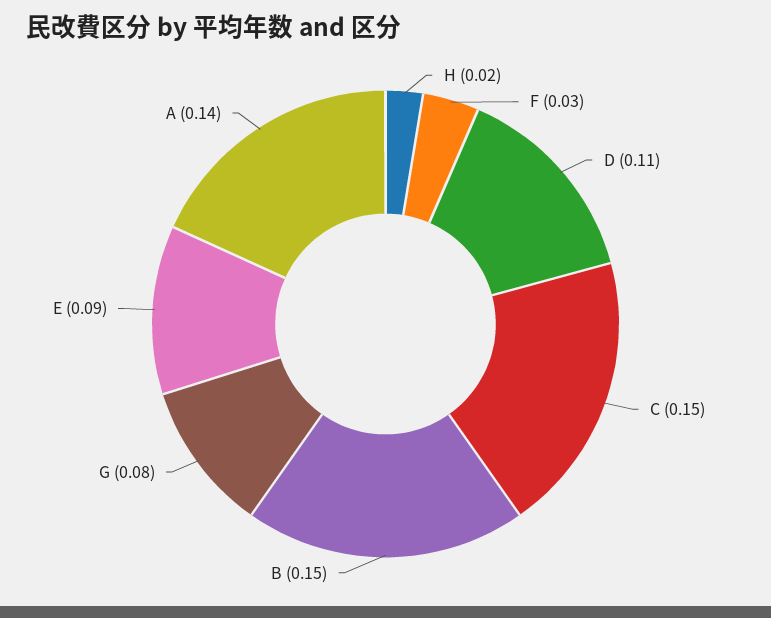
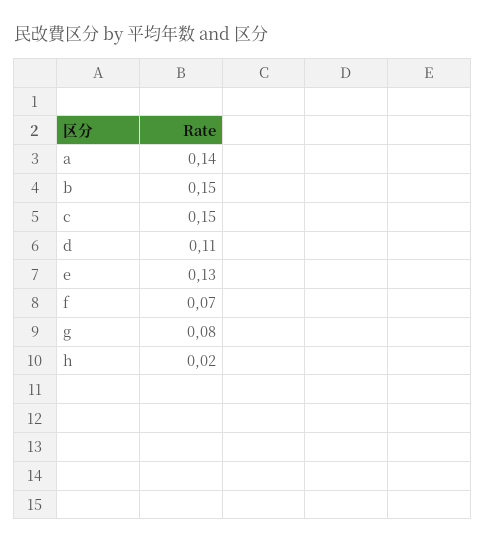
F: 0.03 -> 0.07
E: 0.09 -> 0.13

